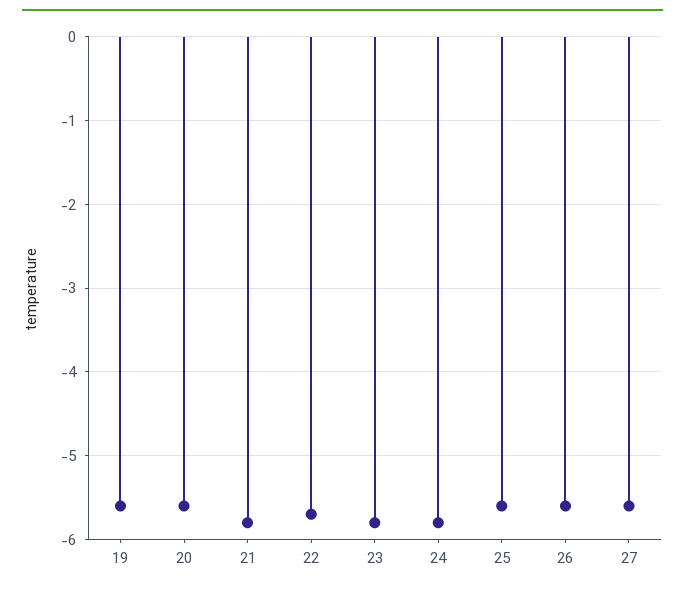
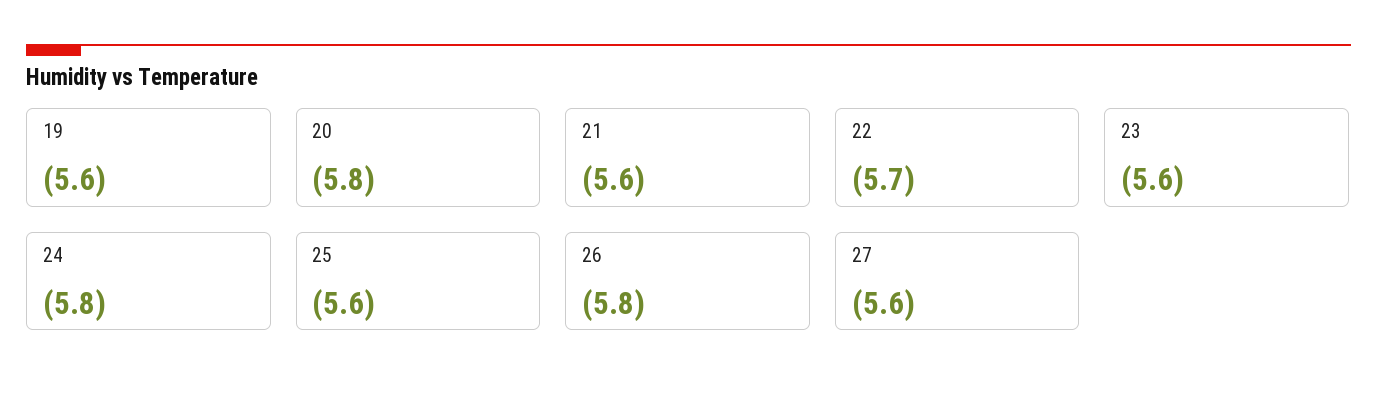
20: -5.6 -> -5.8
21: -5.8 -> -5.6
23: -5.8 -> -5.6
26: -5.6 -> -5.8

